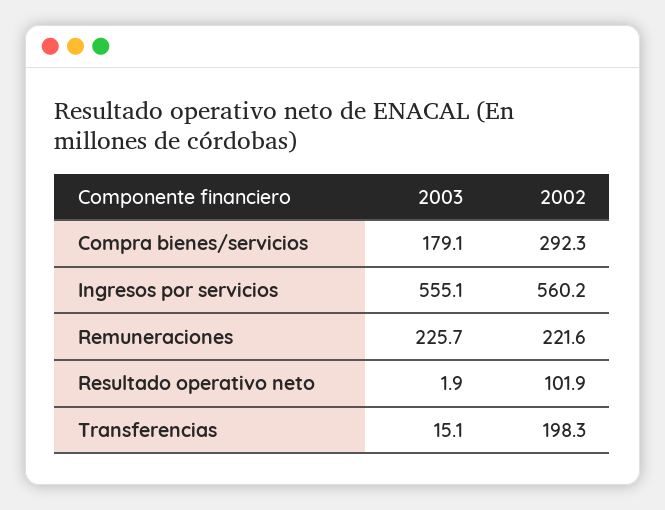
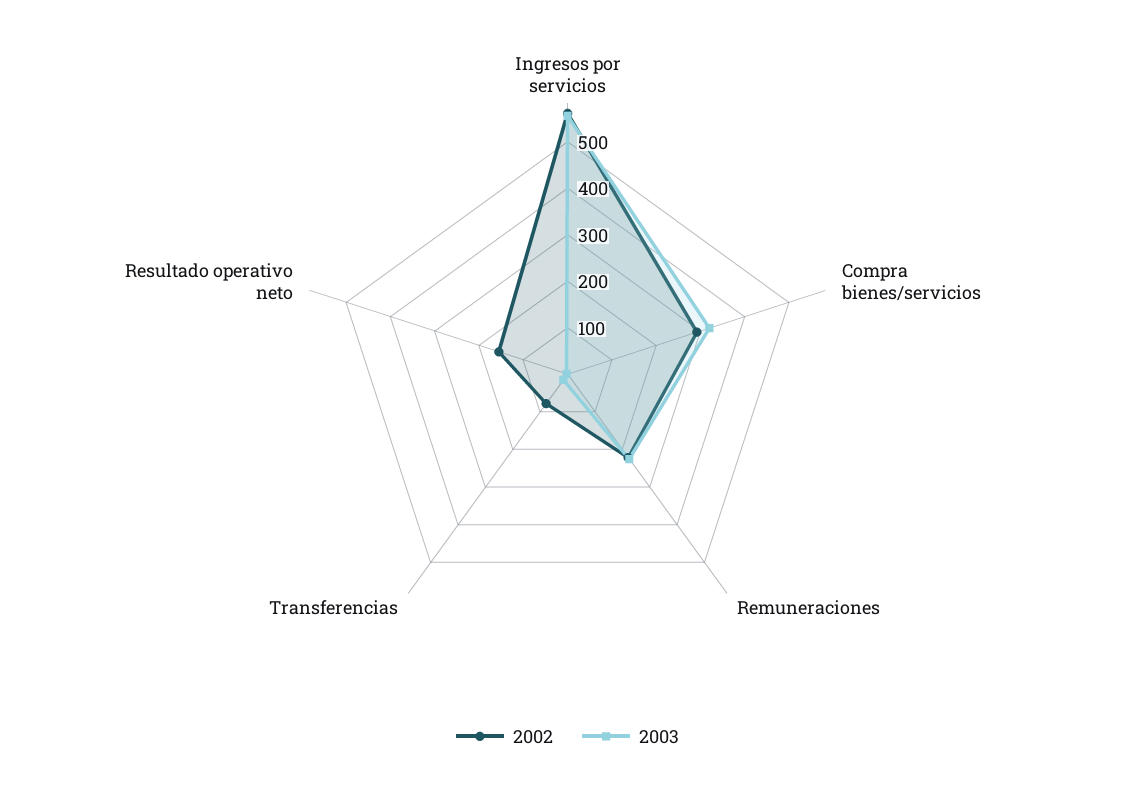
2003, Compra bienes/servicios: 179.1 -> 320
2002, Resultado operativo neto: 101.9 -> 160
2002, Transferencias: 198.3 -> 80

